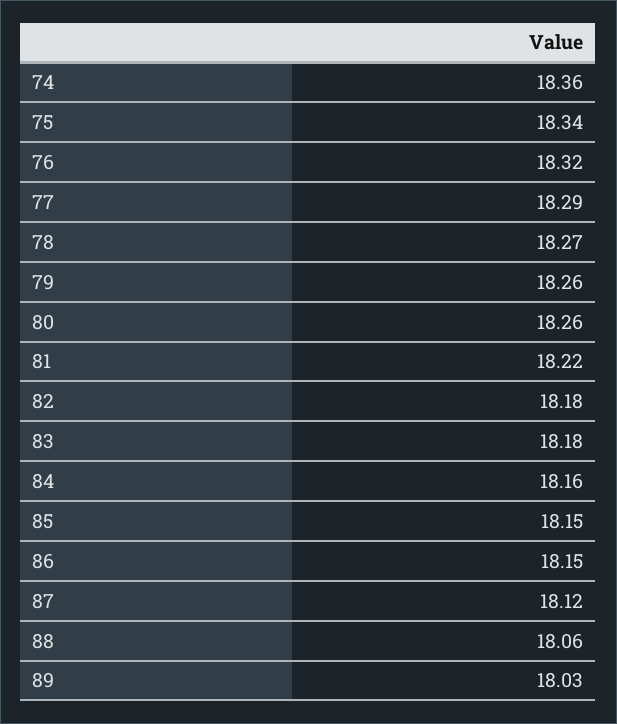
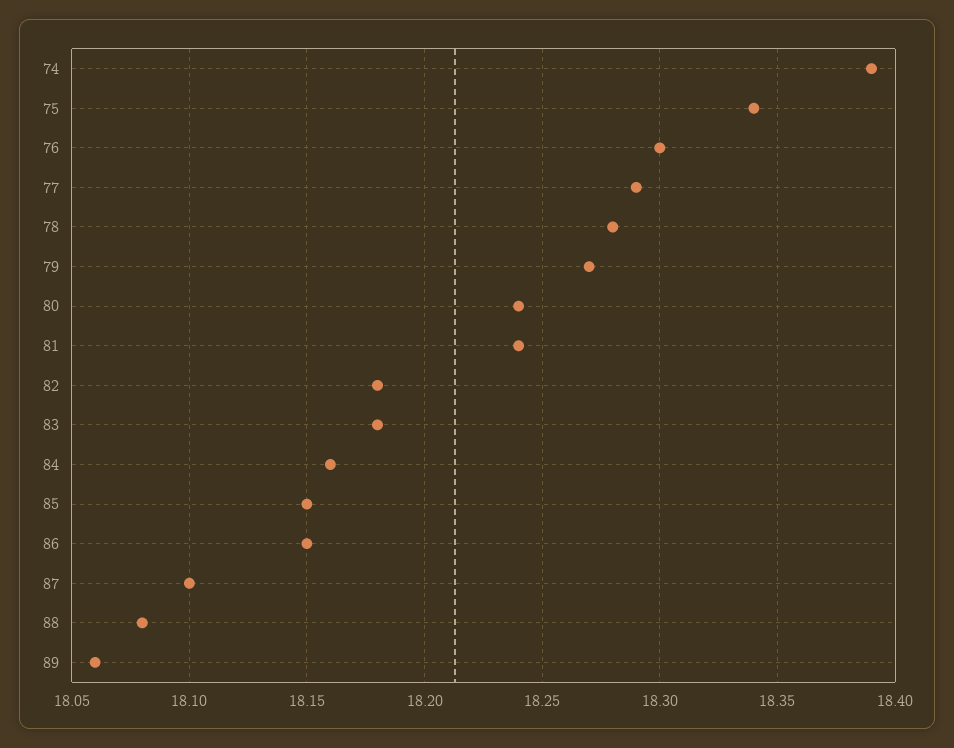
74: 18.36 -> 18.39
76: 18.32 -> 18.3
78: 18.27 -> 18.28
79: 18.26 -> 18.27
80: 18.26 -> 18.24
81: 18.22 -> 18.24
87: 18.12 -> 18.1
88: 18.06 -> 18.08
89: 18.03 -> 18.06

